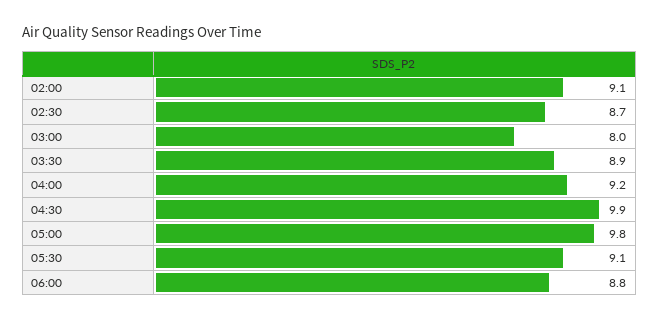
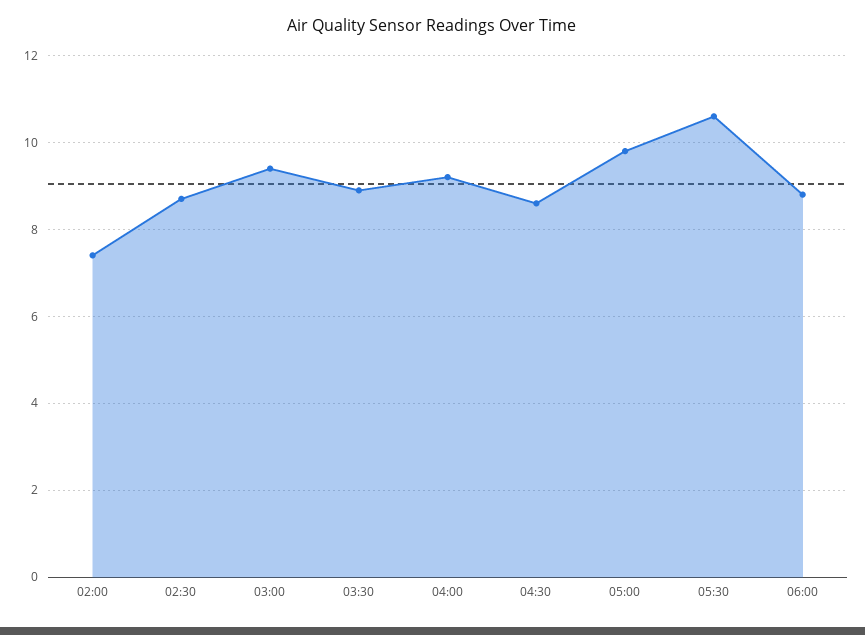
02:00: 9.1 -> 7.5
03:00: 8 -> 9.5
04:30: 9.9 -> 8.5
05:30: 9.1 -> 10.5

